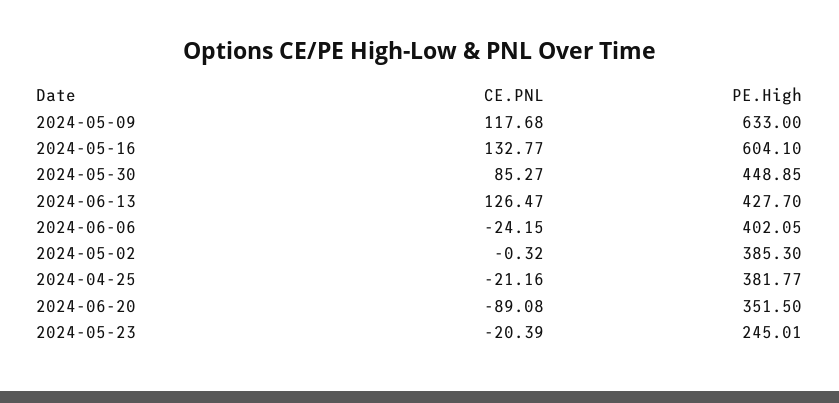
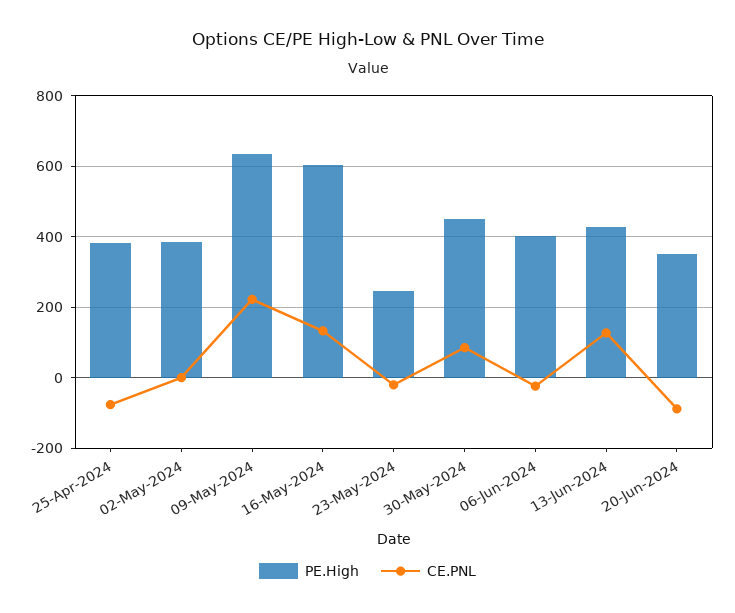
CE.PNL, 2024-05-09: 117.68 -> 220
CE.PNL, 2024-04-25: -21.16 -> -80

